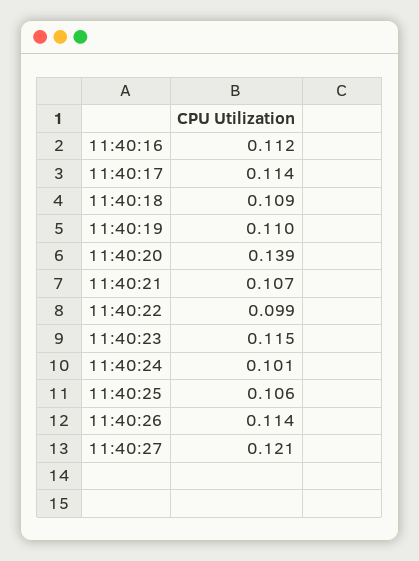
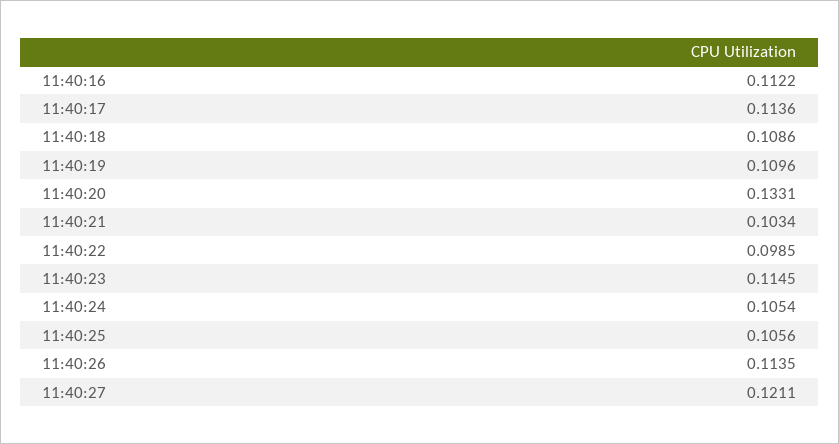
11:40:20: 0.139 -> 0.1331
11:40:21: 0.107 -> 0.1034
11:40:24: 0.101 -> 0.1054

